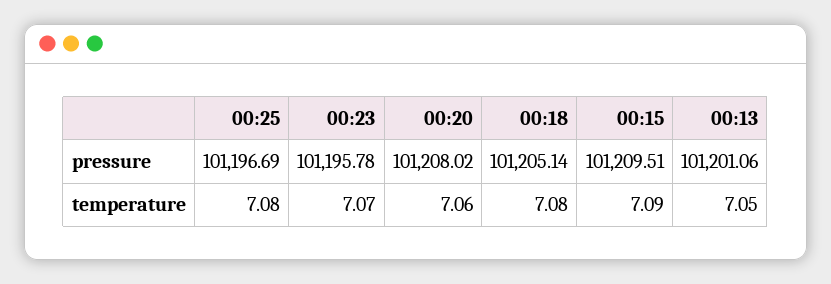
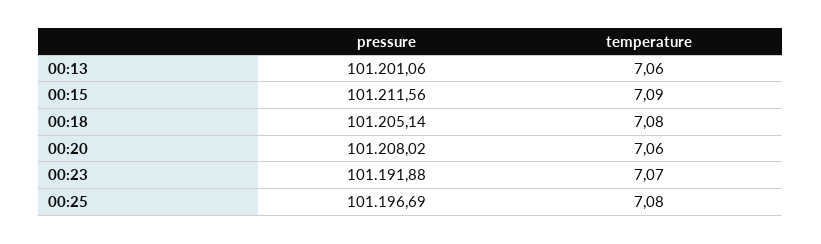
00:23, pressure: 101195.78 -> 101191.88
00:15, pressure: 101209.51 -> 101211.56
00:13, temperature: 7.05 -> 7.06

